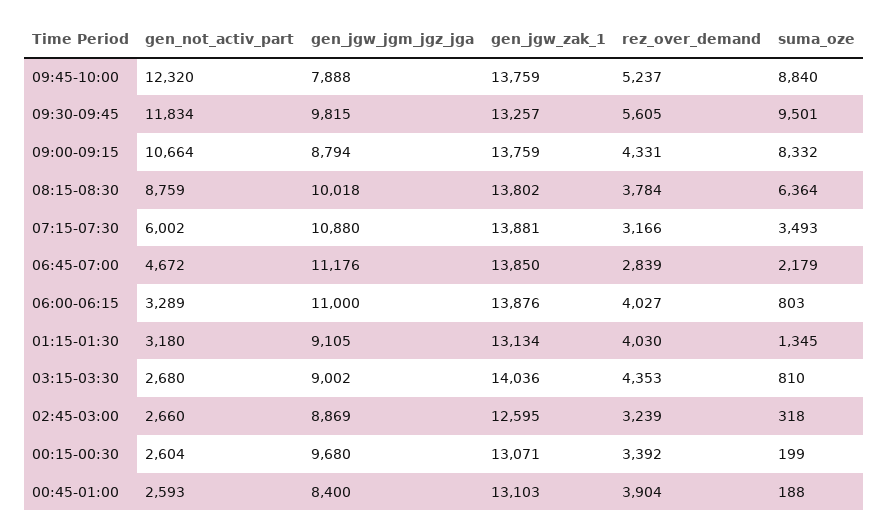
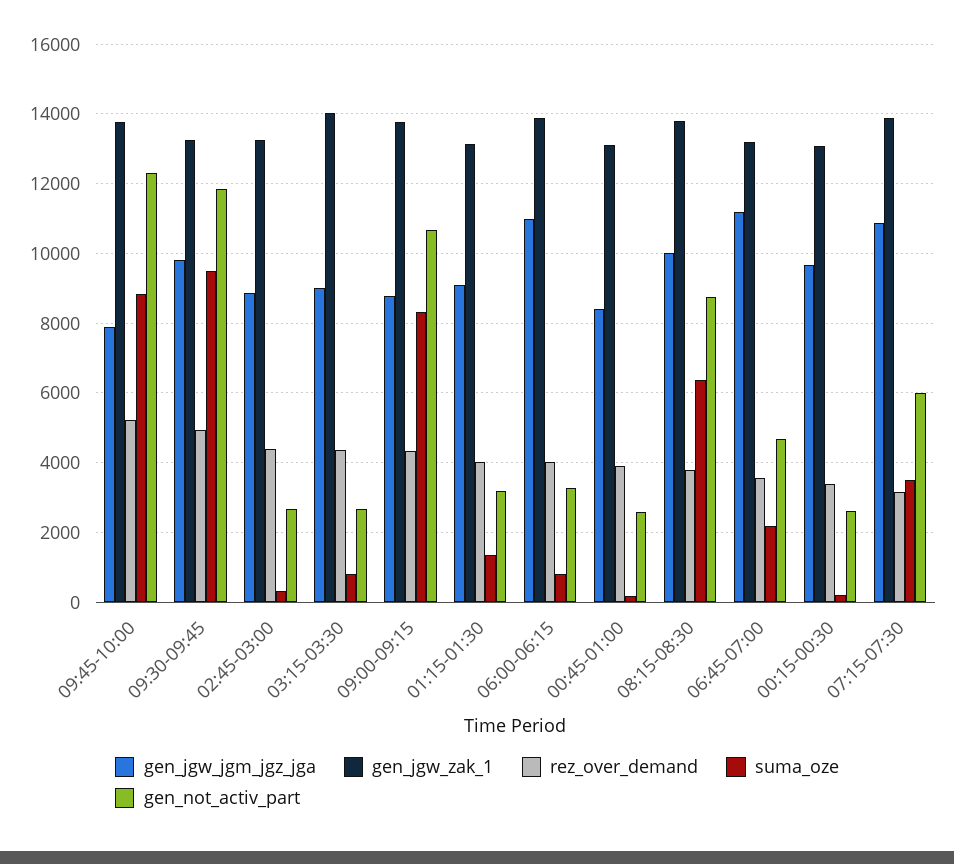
rez_over_demand, 09:30-09:45: 5605 -> 5000
gen_jgw_zak_1, 06:45-07:00: 13850 -> 13200
rez_over_demand, 06:45-07:00: 2839 -> 3600
gen_jgw_zak_1, 02:45-03:00: 12595 -> 13200
rez_over_demand, 02:45-03:00: 3239 -> 4400

